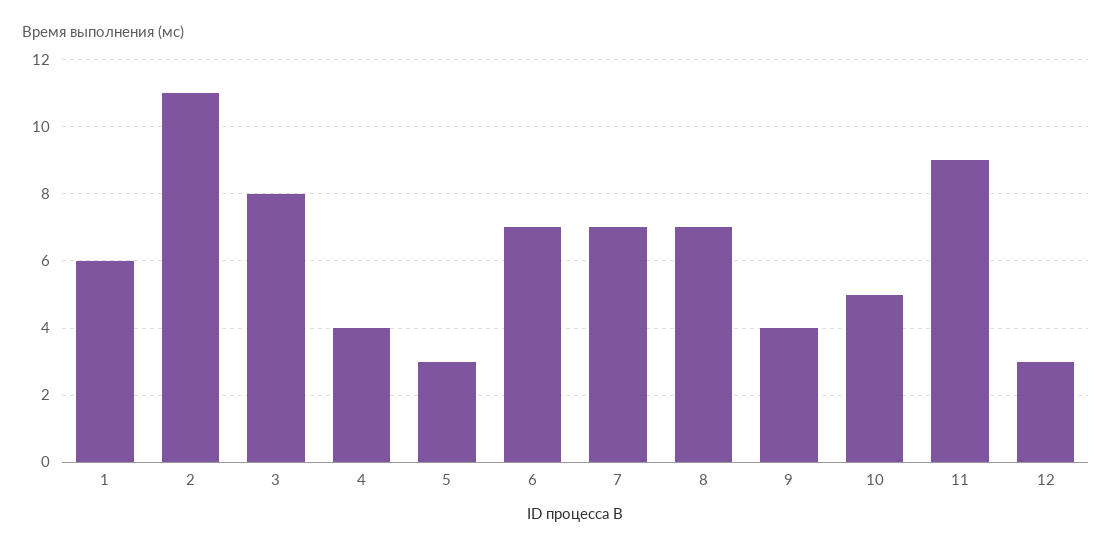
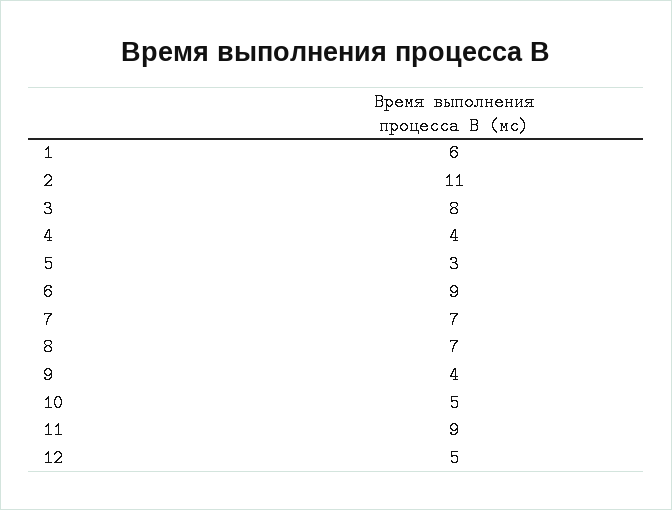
6: 7 -> 9
12: 3 -> 5

